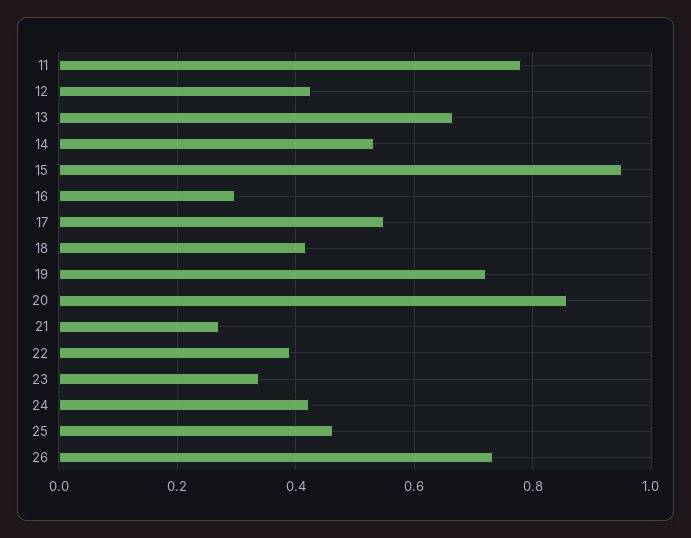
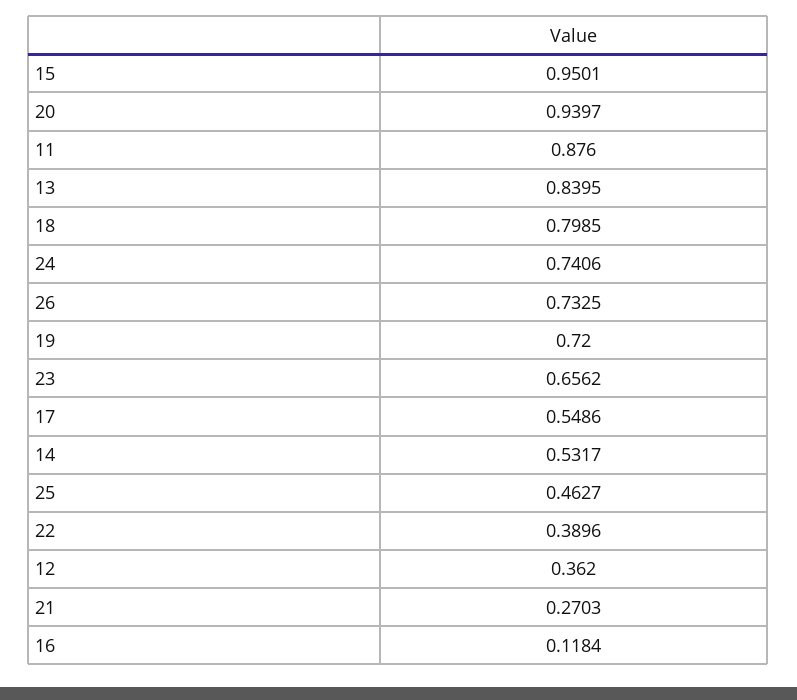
11: 0.78 -> 0.876
12: 0.42 -> 0.362
13: 0.66 -> 0.8395
16: 0.3 -> 0.1184
18: 0.42 -> 0.7985
20: 0.86 -> 0.9397
23: 0.34 -> 0.6562
24: 0.42 -> 0.7406

